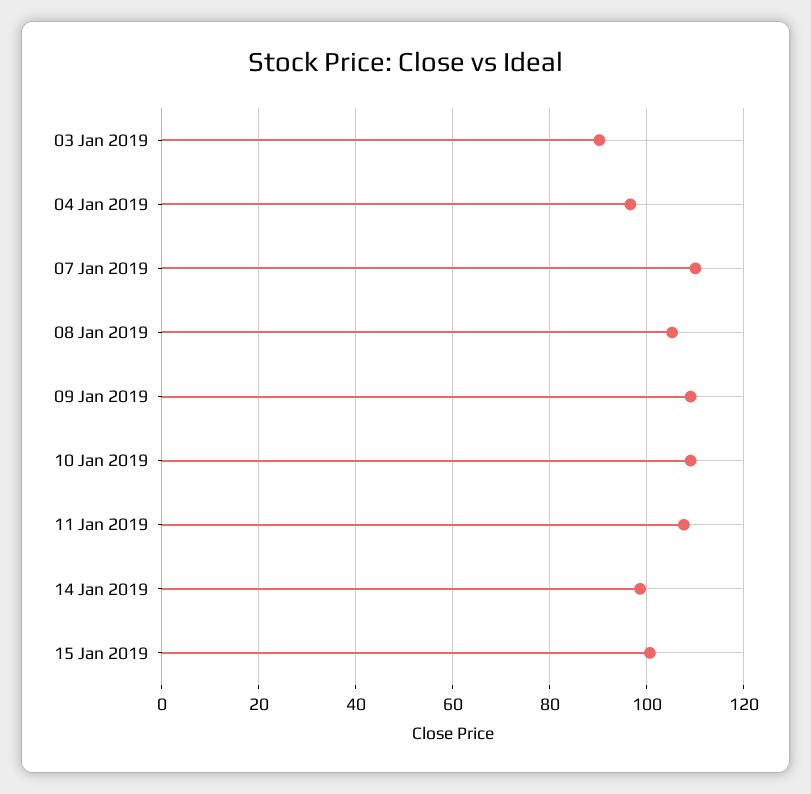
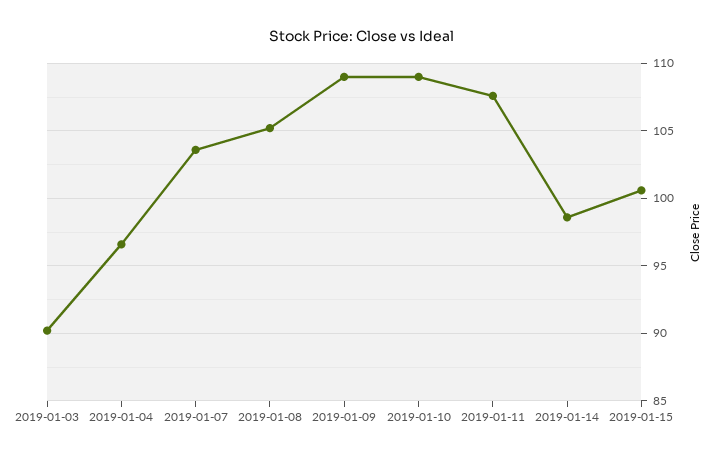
07 Jan 2019: 110 -> 103.5

